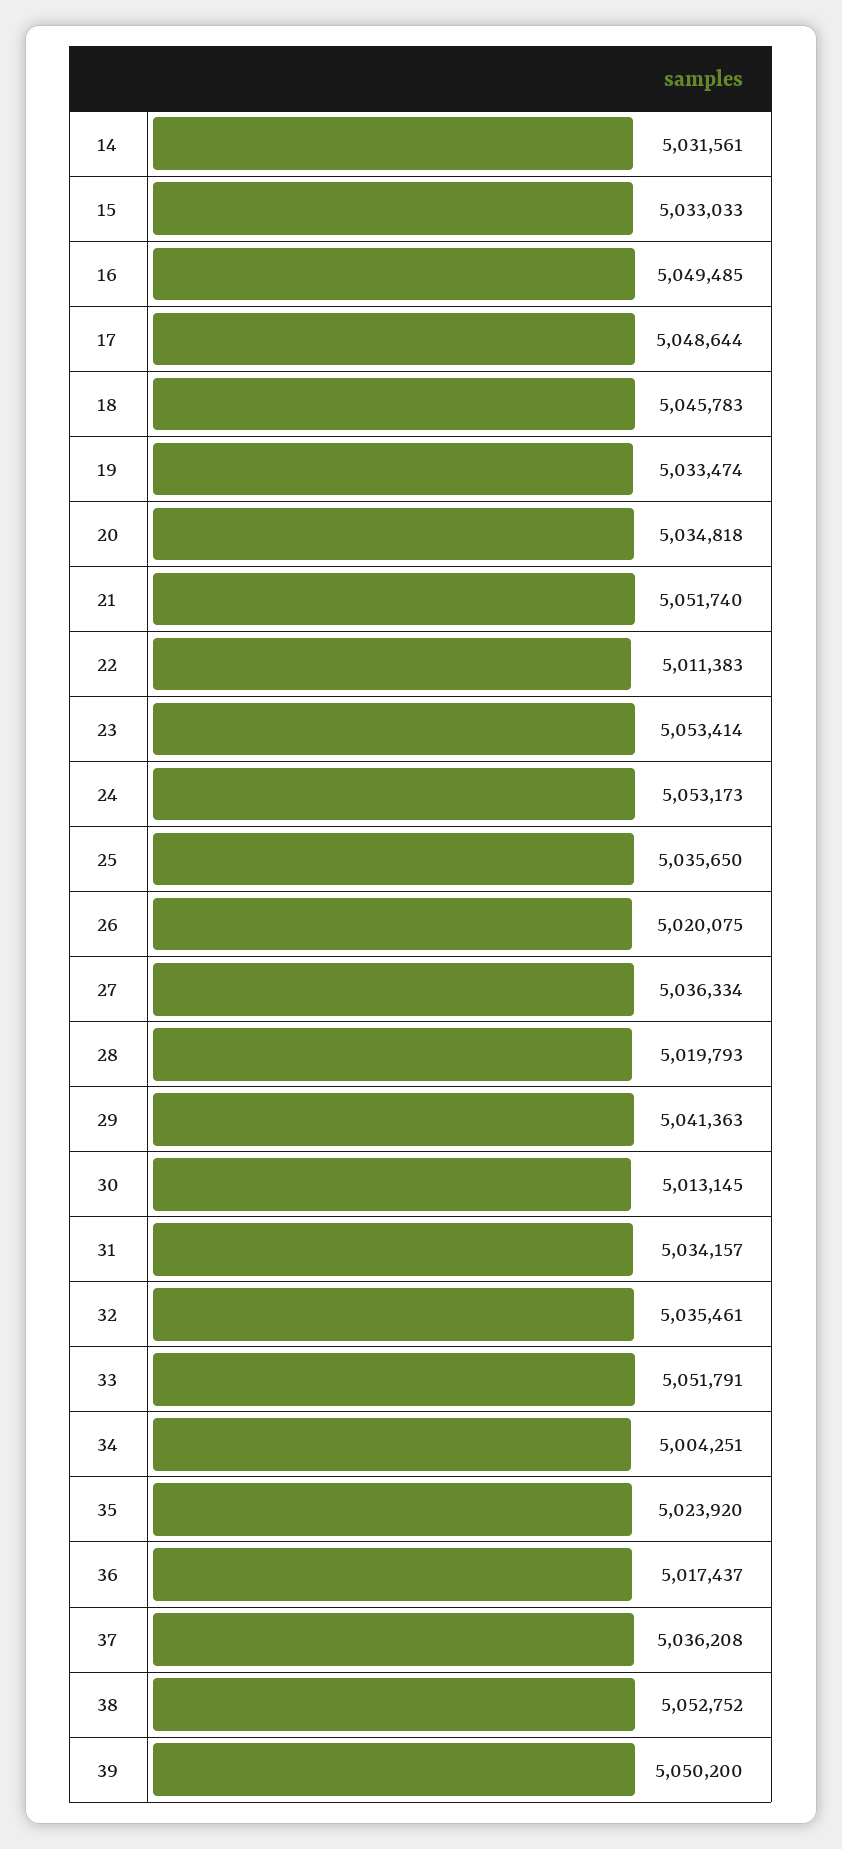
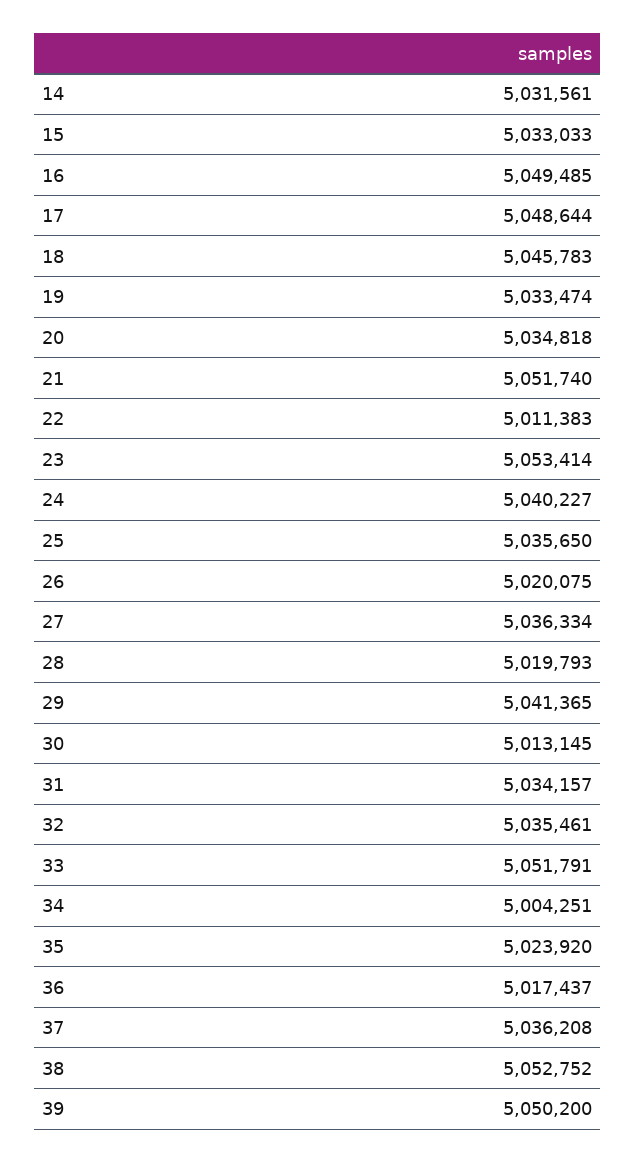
24: 5053173 -> 5040227
29: 5041363 -> 5041365

